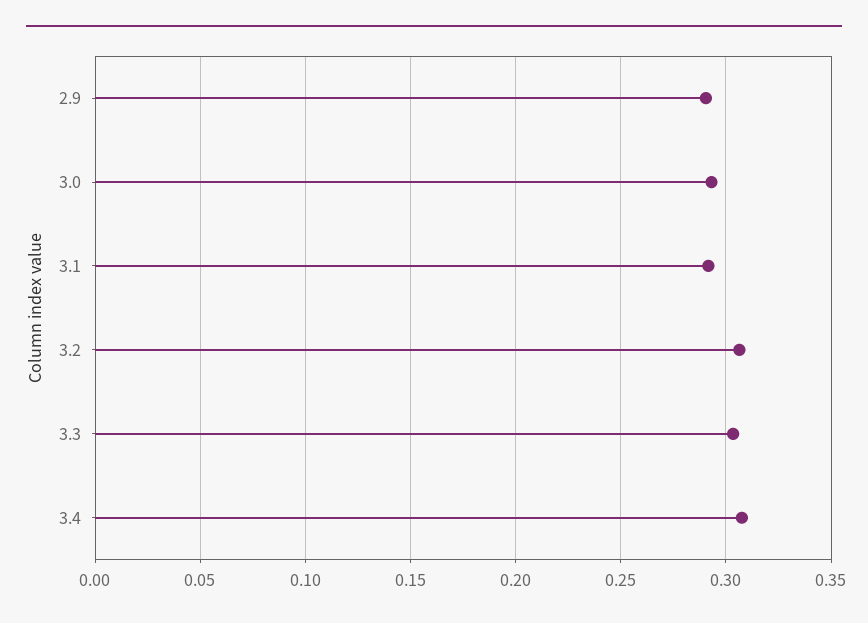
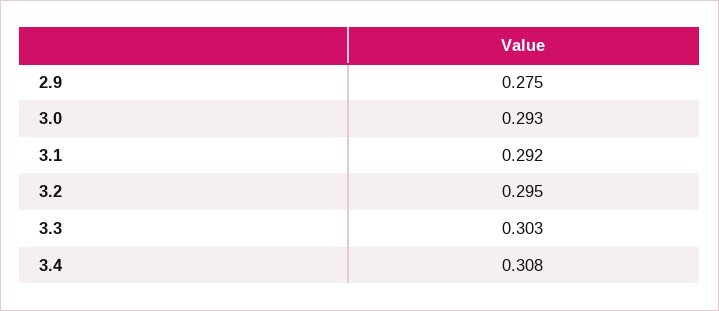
2.9: 0.29 -> 0.275
3.2: 0.305 -> 0.295

